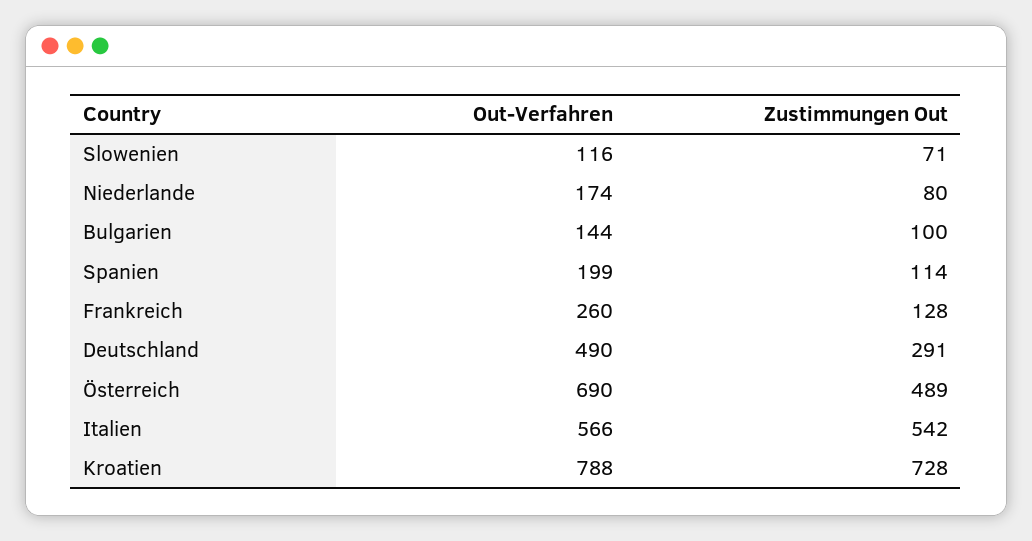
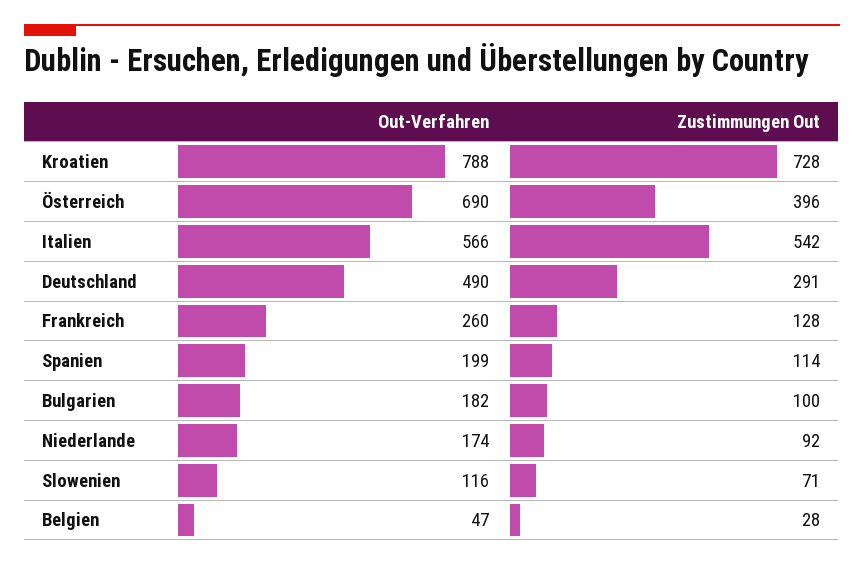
Zustimmungen Out, Niederlande: 80 -> 92
Out-Verfahren, Bulgarien: 144 -> 182
Zustimmungen Out, Österreich: 489 -> 396
Out-Verfahren, Belgien: none -> 47
Zustimmungen Out, Belgien: none -> 28

